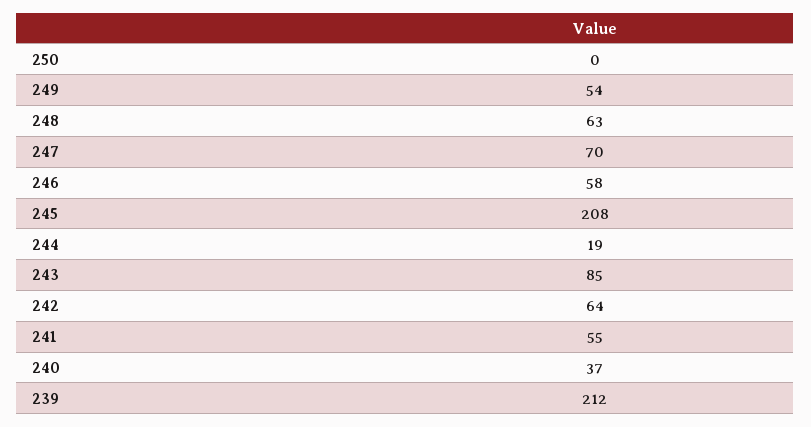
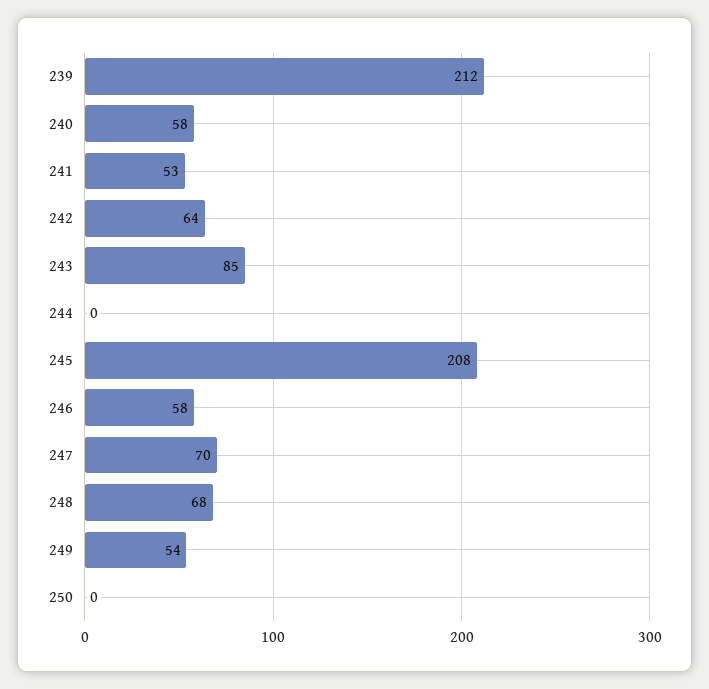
248: 63 -> 68
244: 19 -> 0
241: 55 -> 53
240: 37 -> 58

